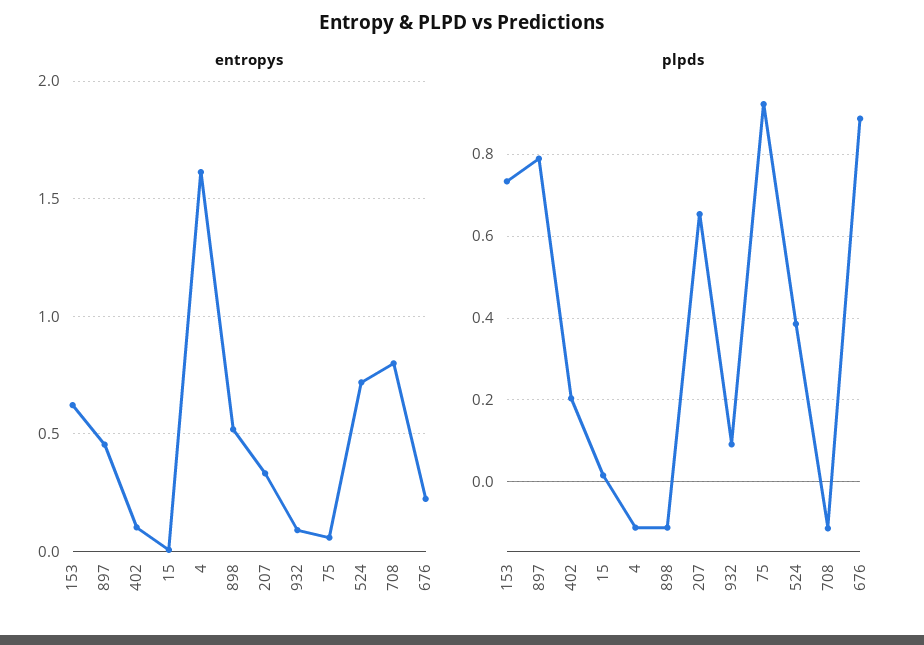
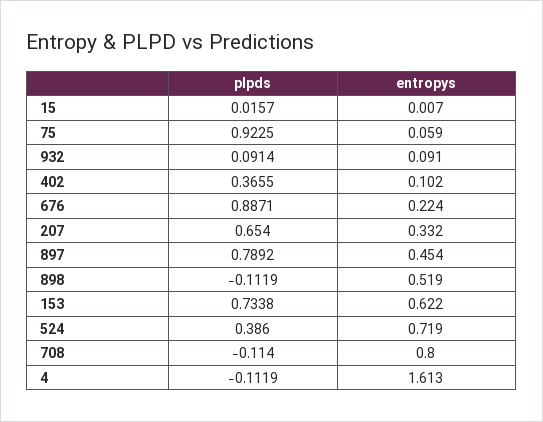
plpds, 402: 0.2 -> 0.3655

